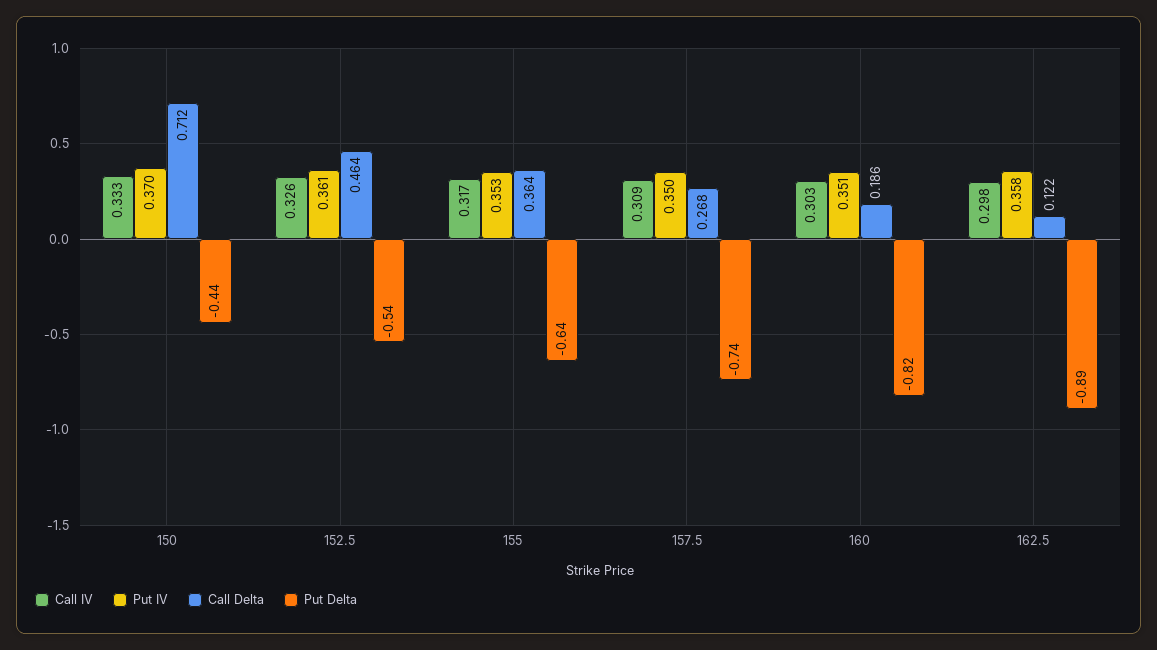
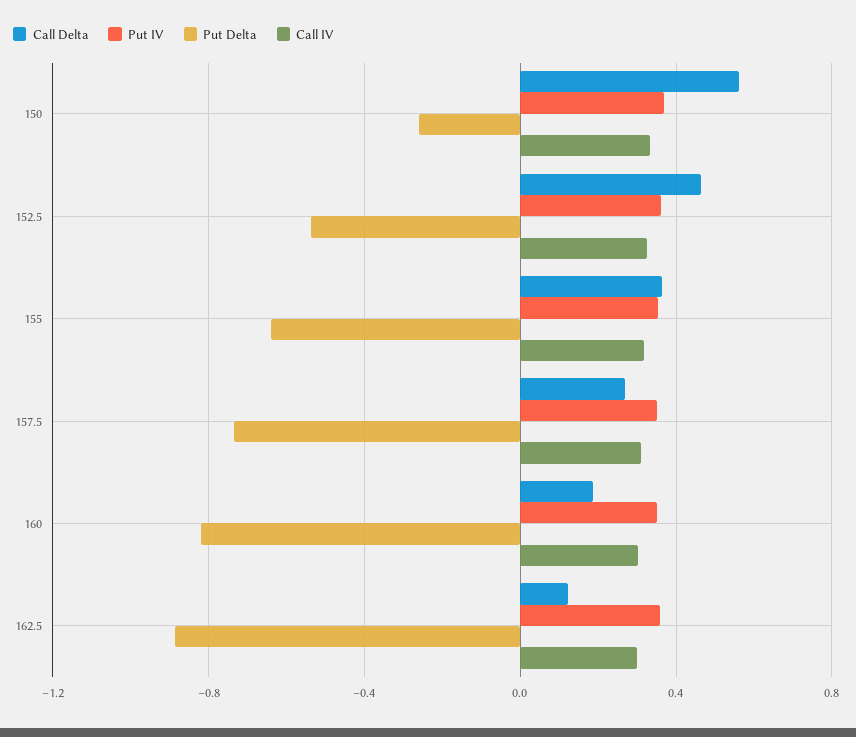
Call Delta, 150: 0.712 -> 0.55
Put Delta, 150: -0.44 -> -0.25

